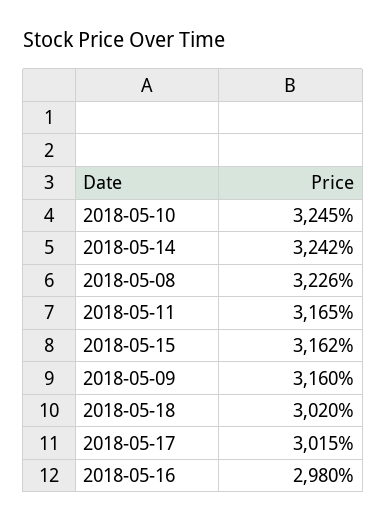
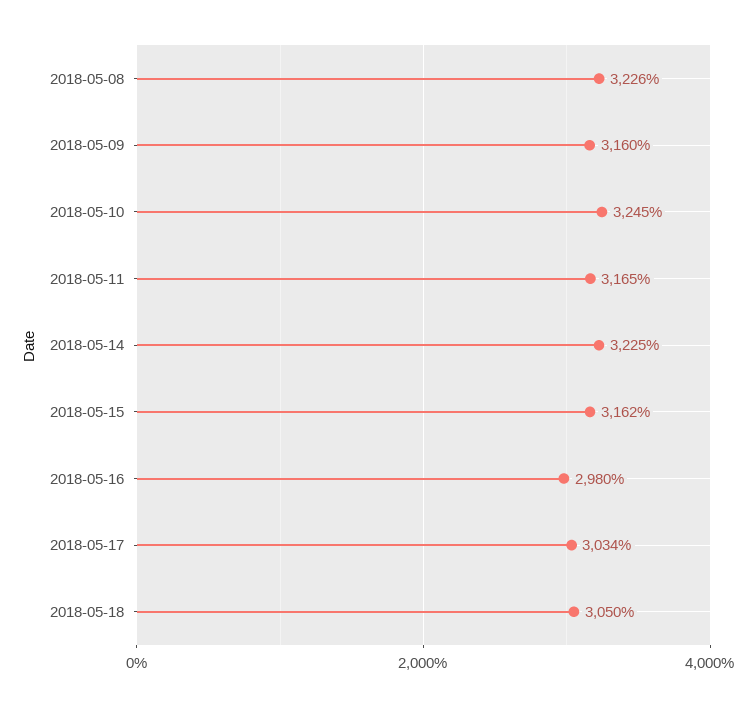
2018-05-14: 3242 -> 3225
2018-05-18: 3020 -> 3050
2018-05-17: 3015 -> 3034

